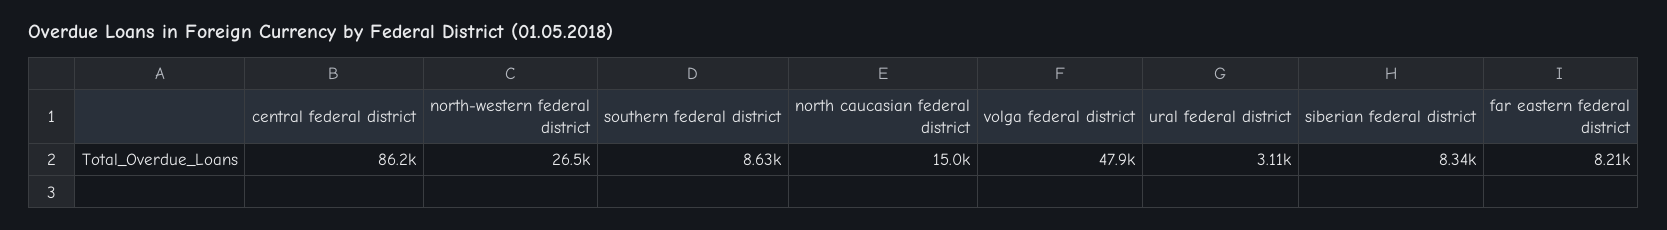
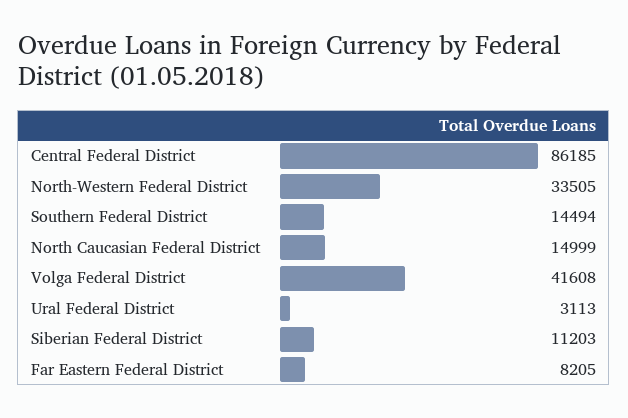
north-western federal district: 26500 -> 33505
southern federal district: 8630 -> 14494
volga federal district: 47900 -> 41608
siberian federal district: 8340 -> 11203

